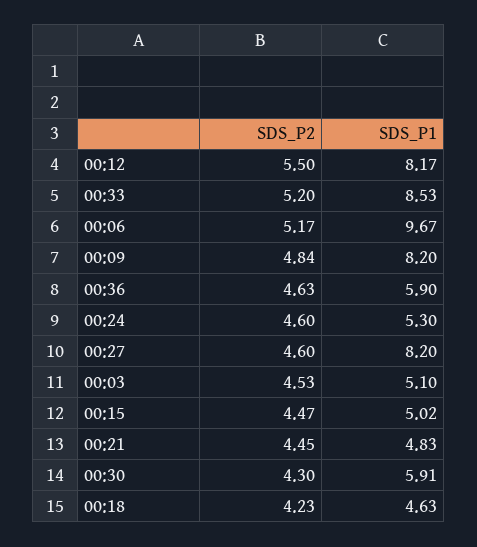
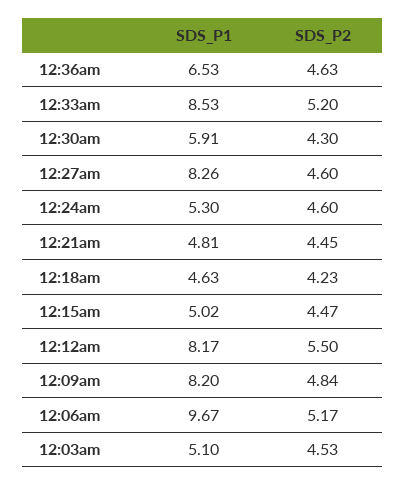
SDS_P1, 00:36: 5.9 -> 6.53
SDS_P1, 00:27: 8.2 -> 8.26
SDS_P1, 00:21: 4.83 -> 4.81

